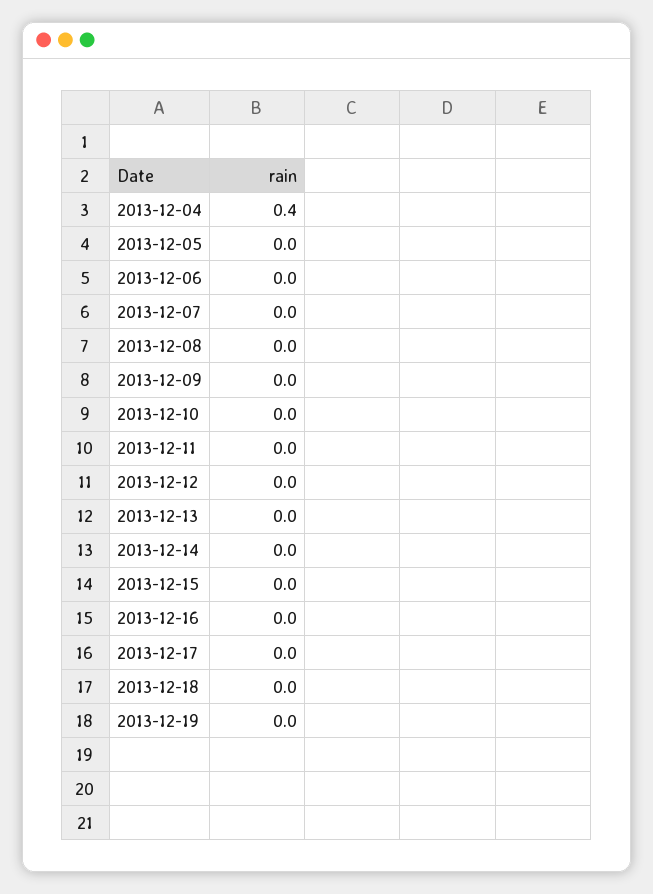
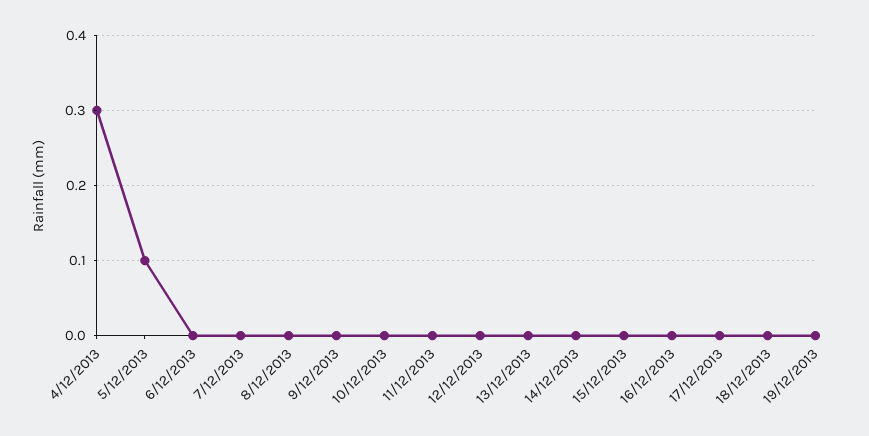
2013-12-04: 0.4 -> 0.3
2013-12-05: 0 -> 0.1

